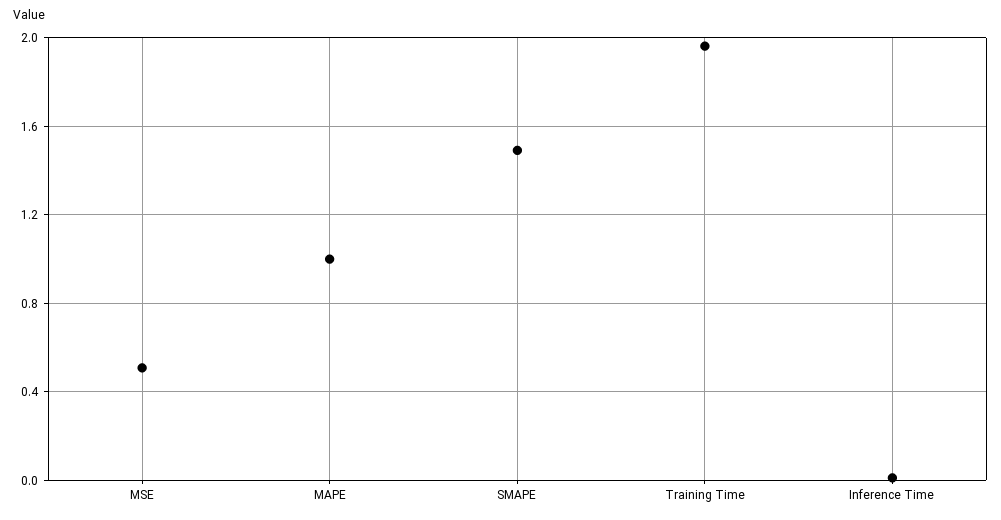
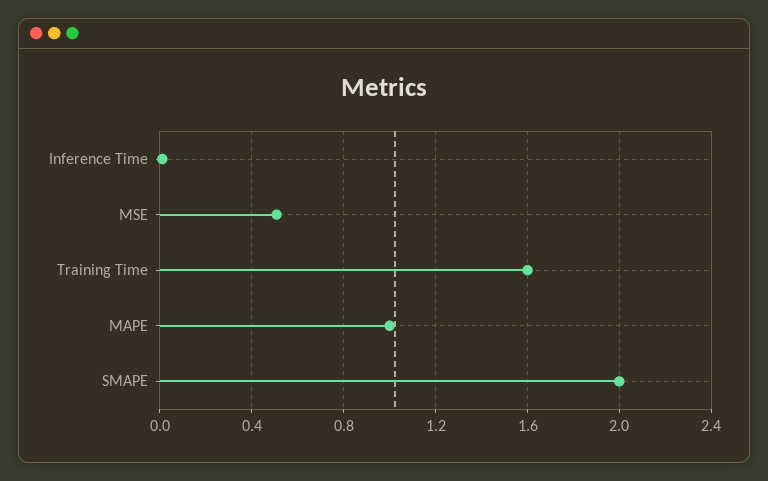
SMAPE: 1.5 -> 2
Training Time: 1.95 -> 1.6

